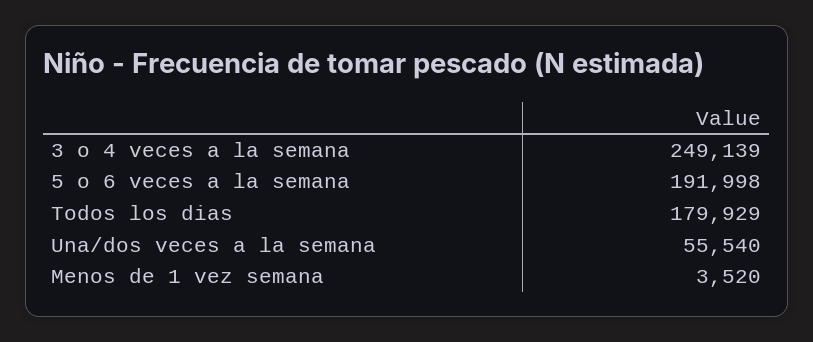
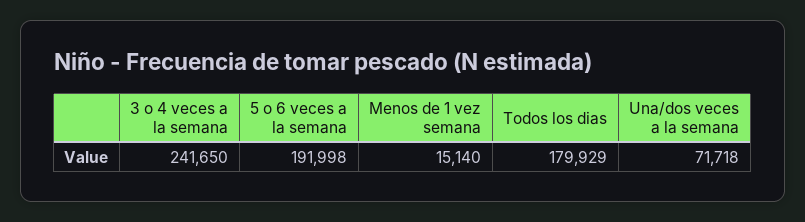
3 o 4 veces a la semana: 249139 -> 241650
Una/dos veces a la semana: 55540 -> 71718
Menos de 1 vez semana: 3520 -> 15140

